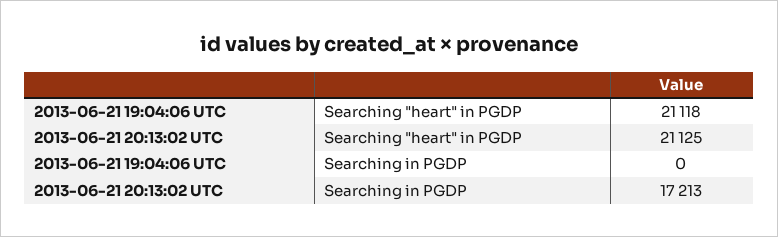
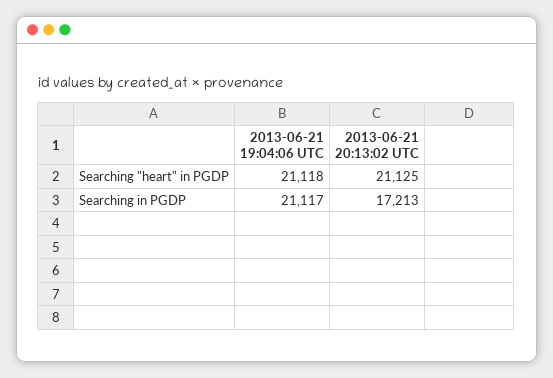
2013-06-21 19:04:06 UTC, Searching in PGDP: 0 -> 21117

